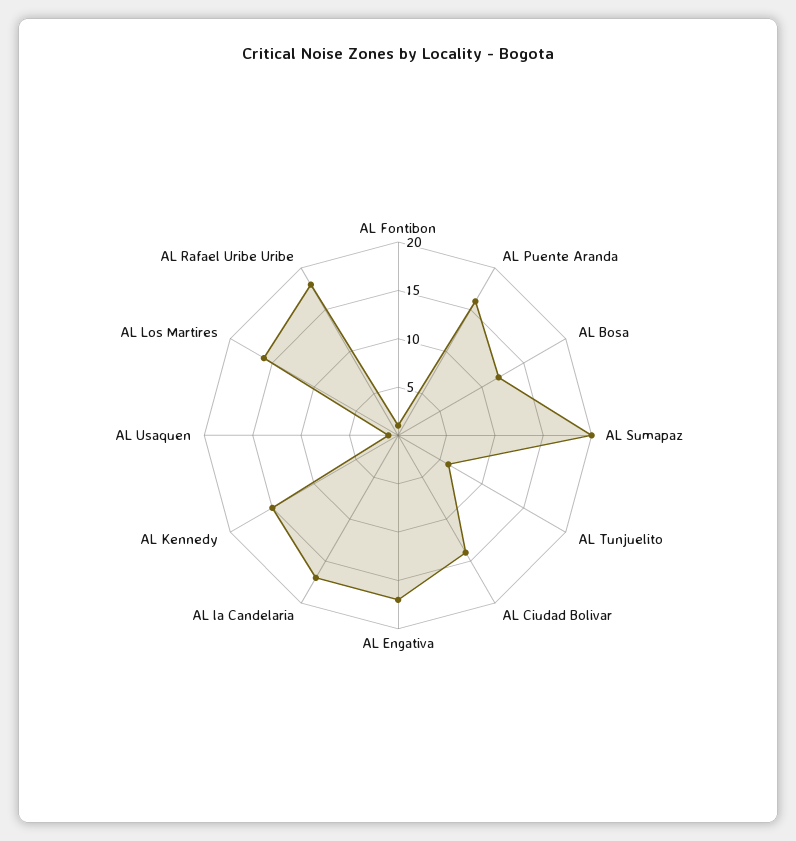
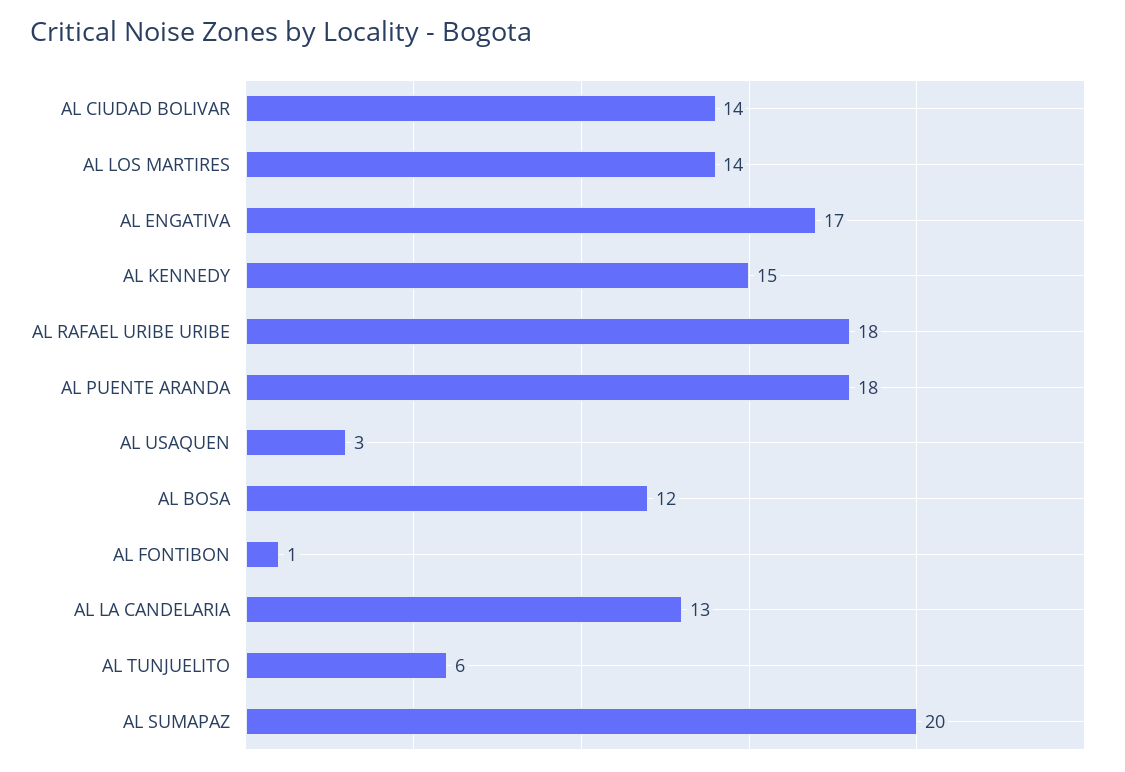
AL Puente Aranda: 16 -> 18
AL la Candelaria: 17 -> 13
AL Usaquen: 1 -> 3
AL Los Martires: 16 -> 14

